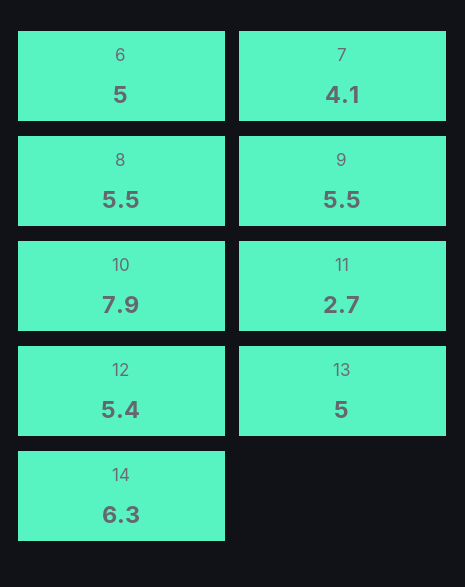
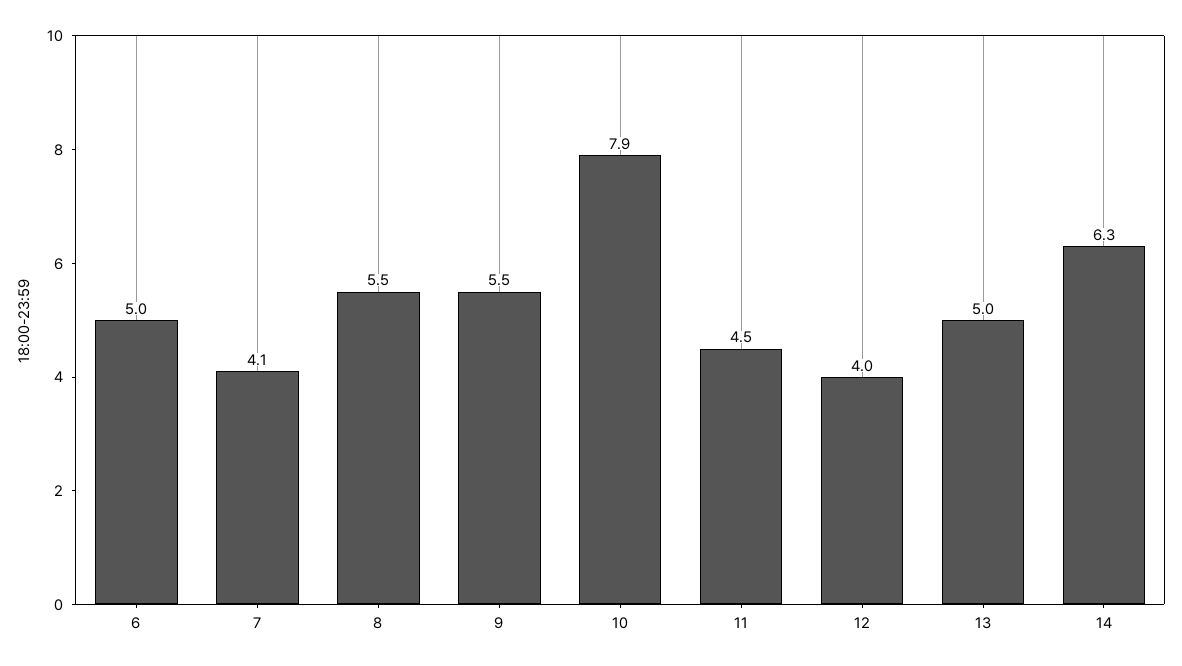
11: 2.7 -> 4.5
12: 5.4 -> 4

